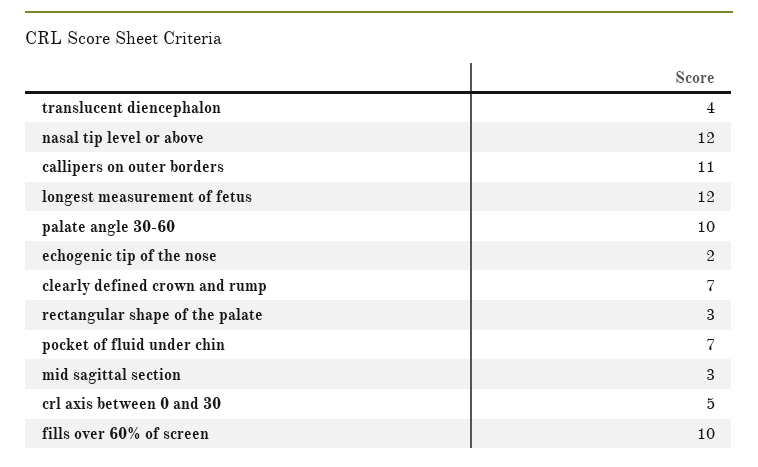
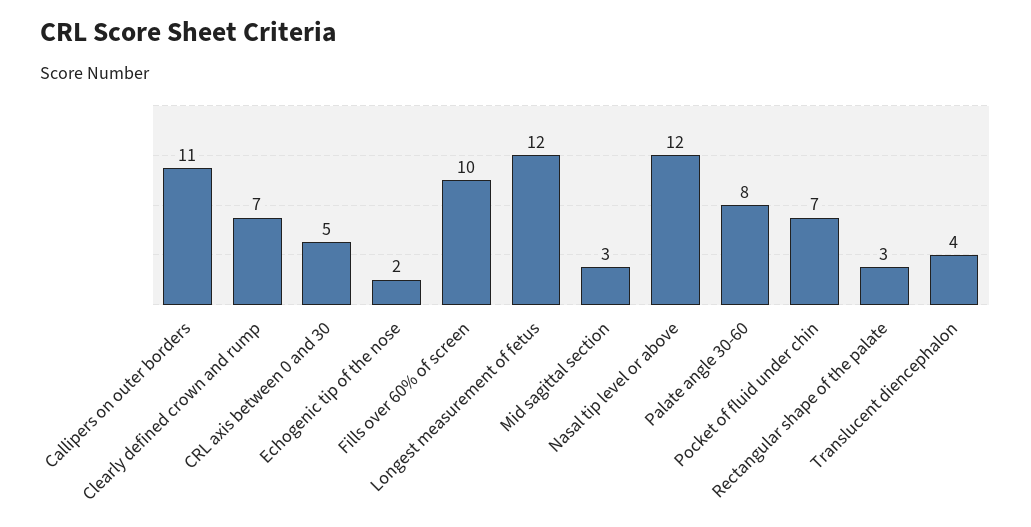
palate angle 30-60: 10 -> 8

